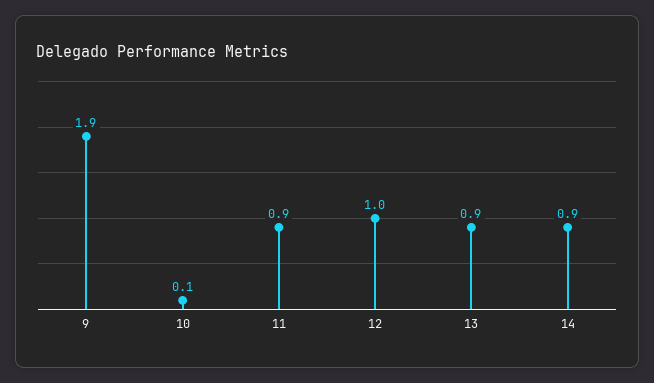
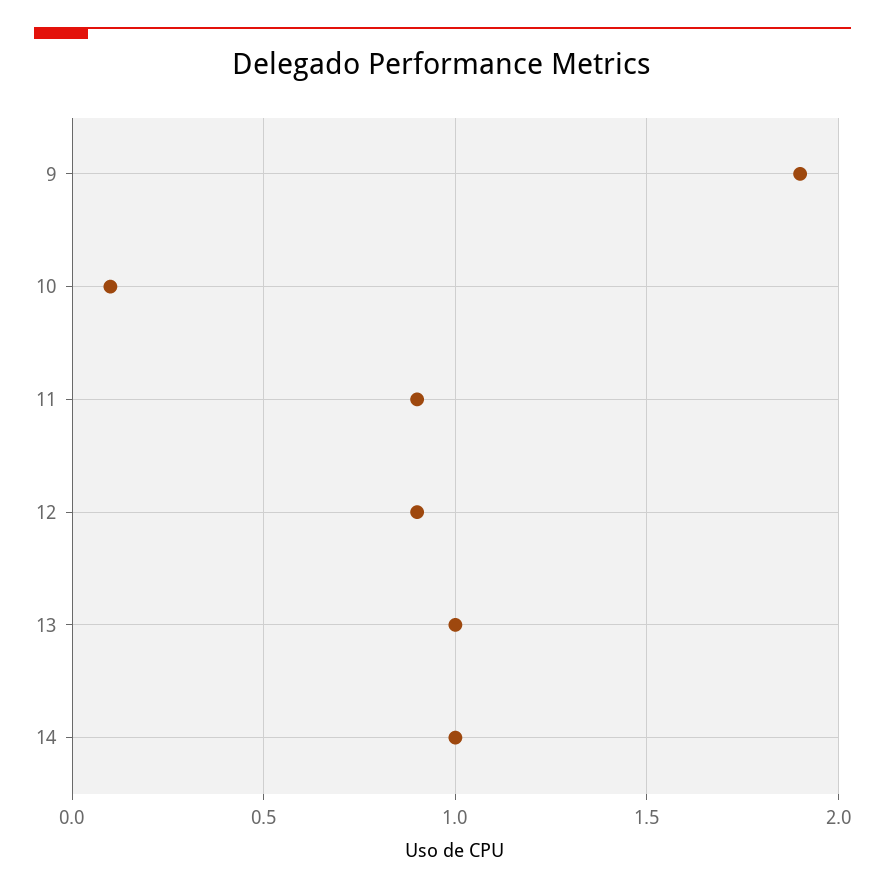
12: 1 -> 0.9
13: 0.9 -> 1
14: 0.9 -> 1

